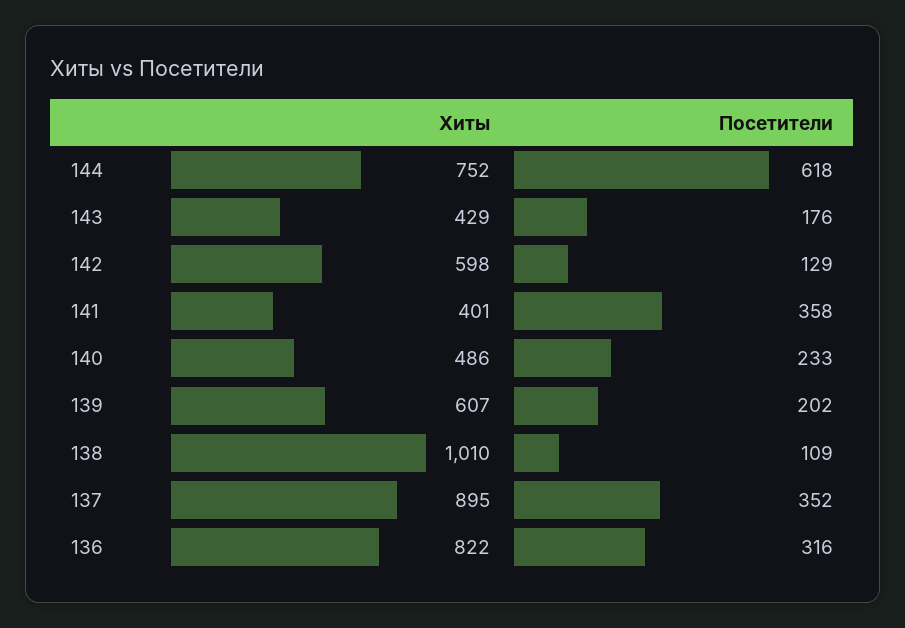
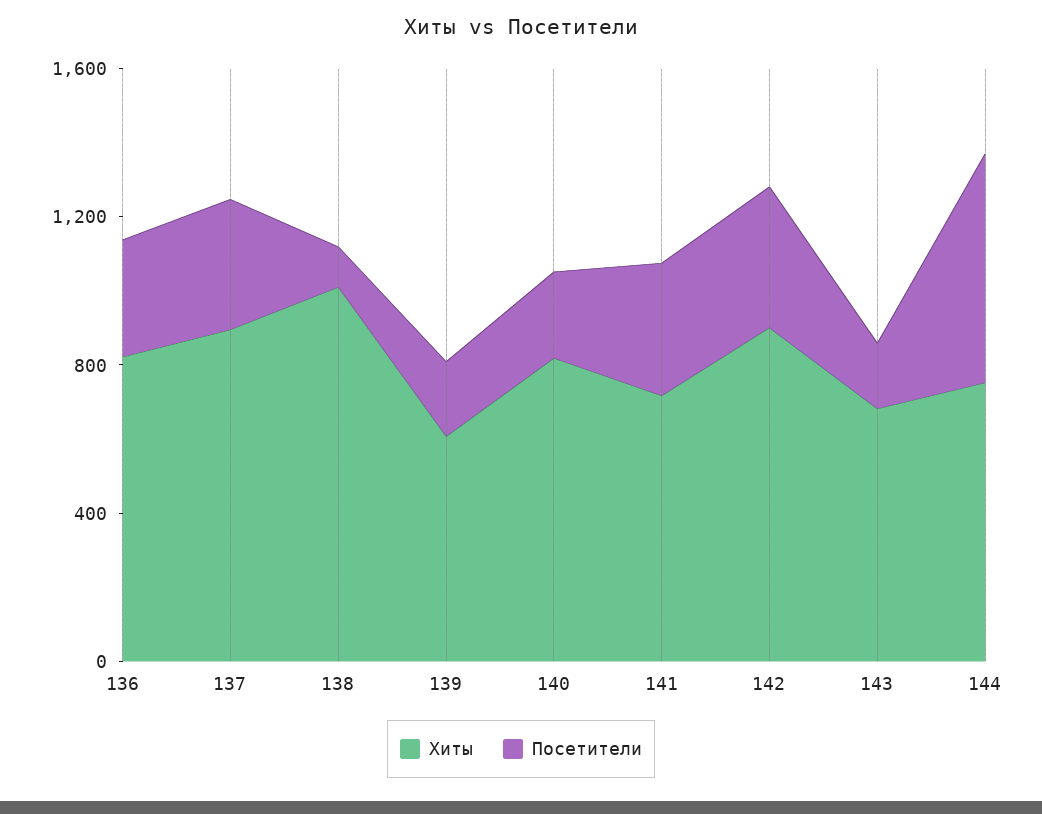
Хиты, 143: 429 -> 700
Хиты, 142: 598 -> 900
Посетители, 142: 129 -> 400
Хиты, 141: 401 -> 700
Хиты, 140: 486 -> 800

